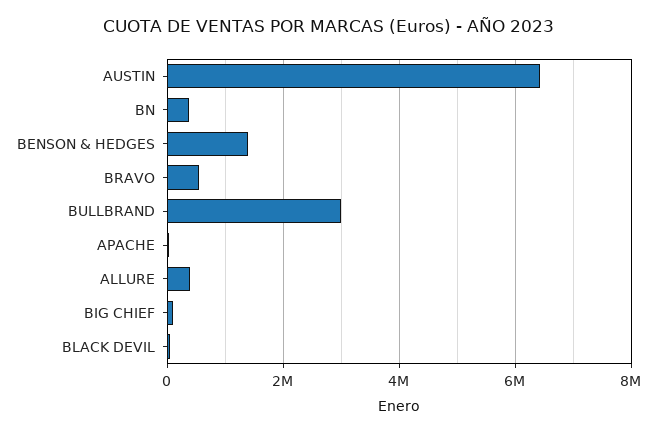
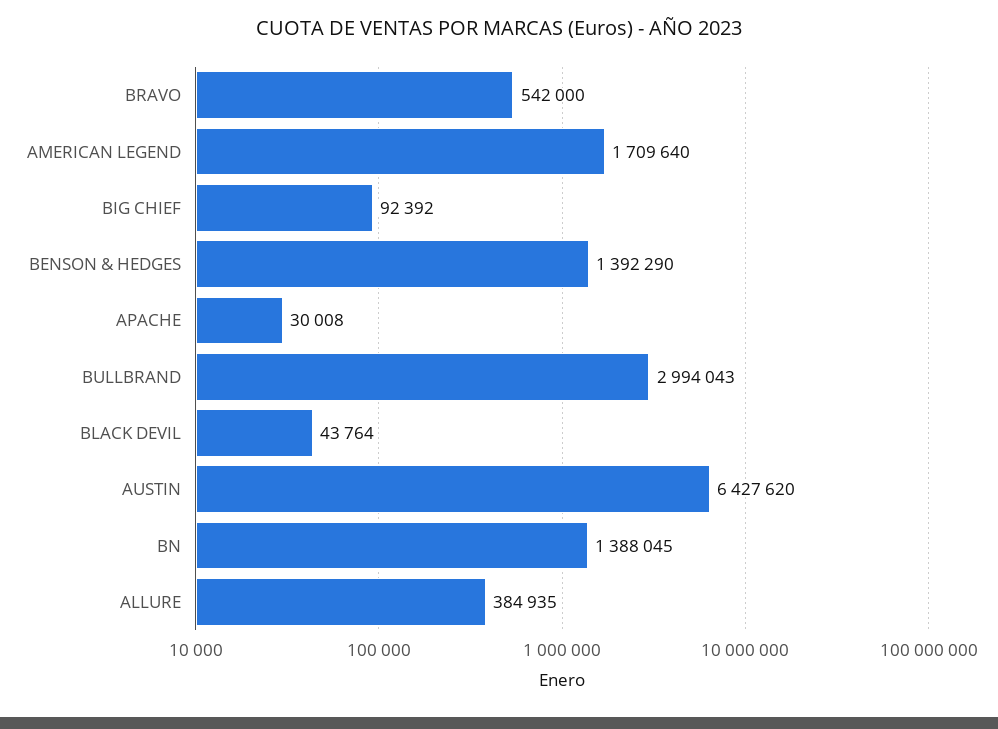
BN: 400000 -> 1388045
AMERICAN LEGEND: none -> 1709640

